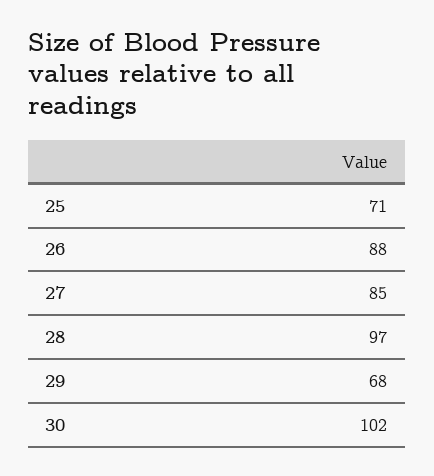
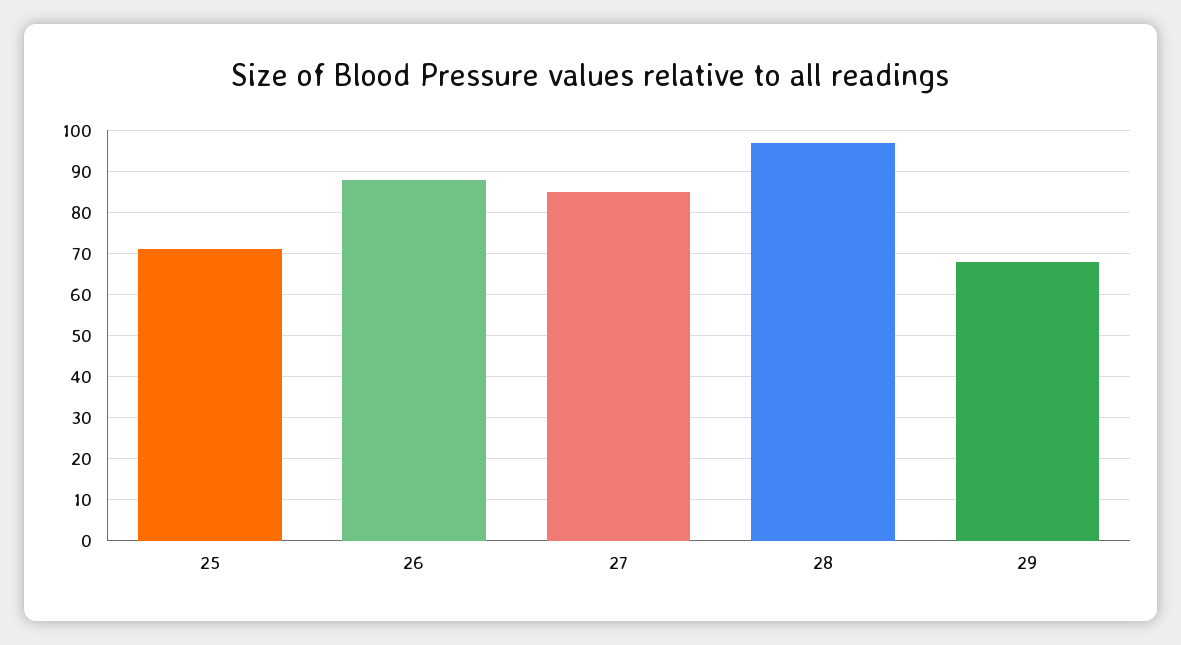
30: 102 -> none

